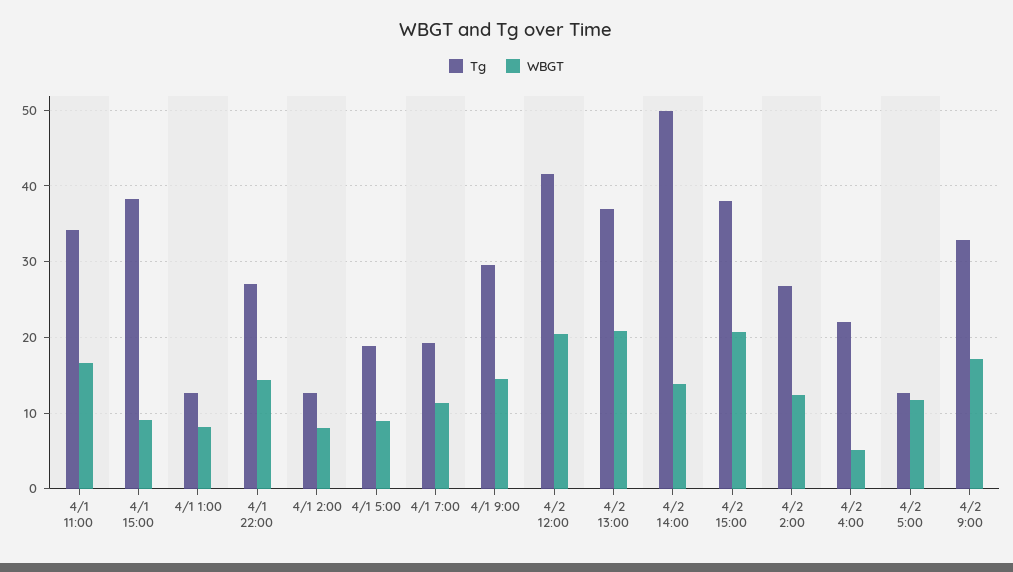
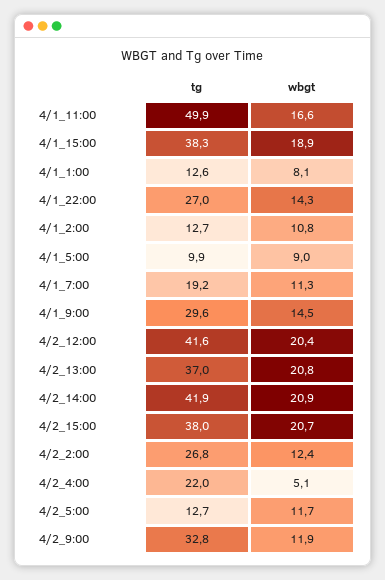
Tg, 4/1 11:00: 34 -> 49.9
WBGT, 4/1 15:00: 9 -> 18.9
WBGT, 4/1 2:00: 8 -> 10.8
Tg, 4/1 5:00: 19 -> 9.9
Tg, 4/2 14:00: 50 -> 41.9
WBGT, 4/2 14:00: 14 -> 20.9
WBGT, 4/2 9:00: 17 -> 11.9

